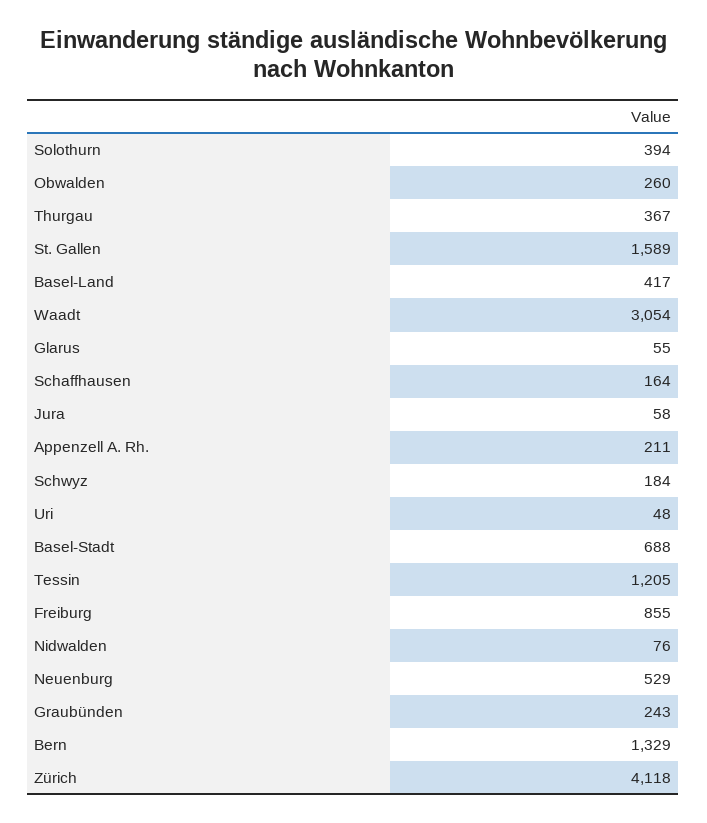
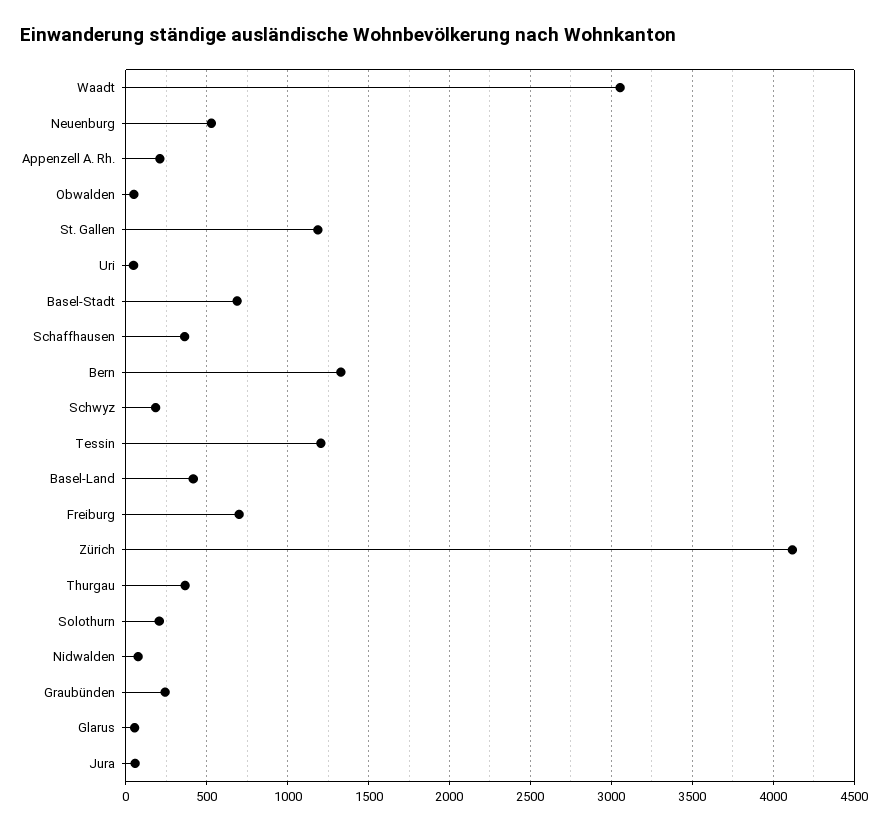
Solothurn: 394 -> 200
Obwalden: 260 -> 50
St. Gallen: 1589 -> 1200
Schaffhausen: 164 -> 350
Freiburg: 855 -> 700

